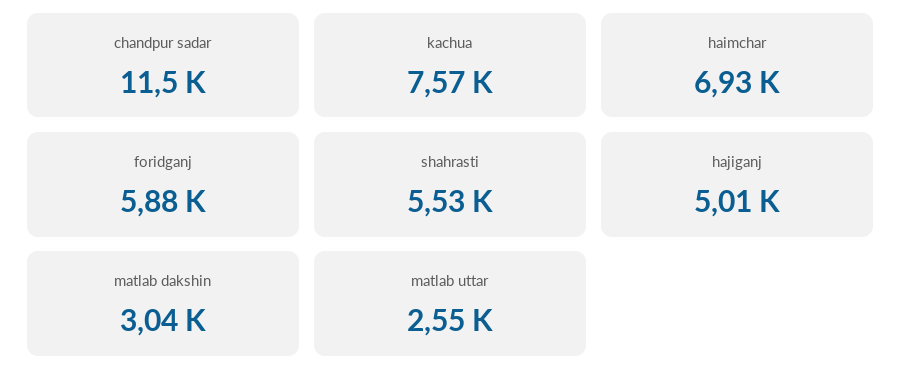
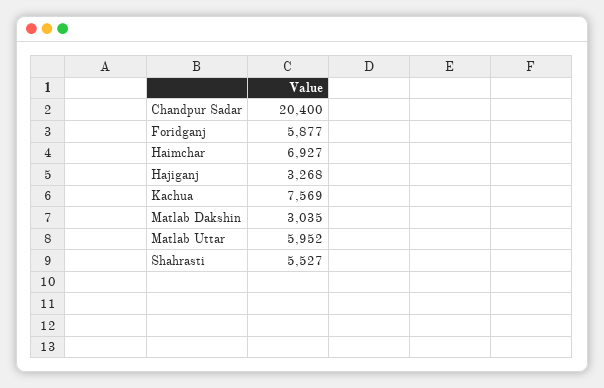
chandpur sadar: 11500 -> 20400
hajiganj: 5010 -> 3268
matlab uttar: 2550 -> 5952

